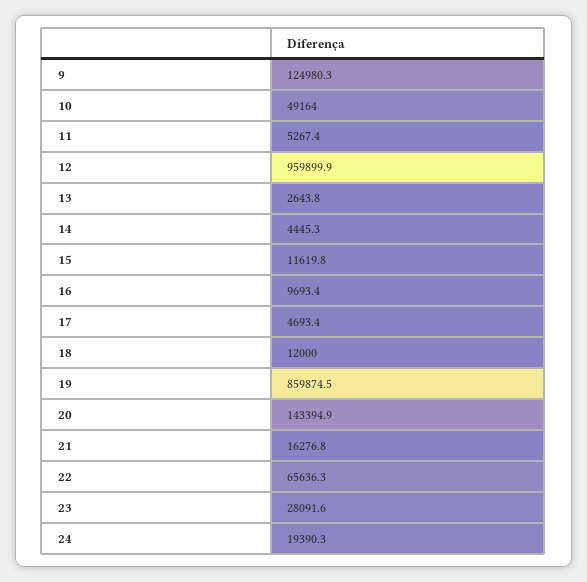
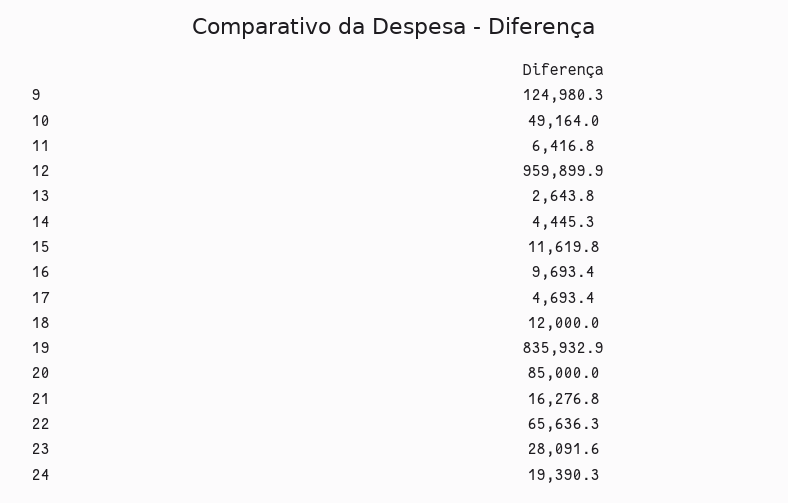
11: 5267.4 -> 6416.8
19: 859874.5 -> 835932.9
20: 143394.9 -> 85000

